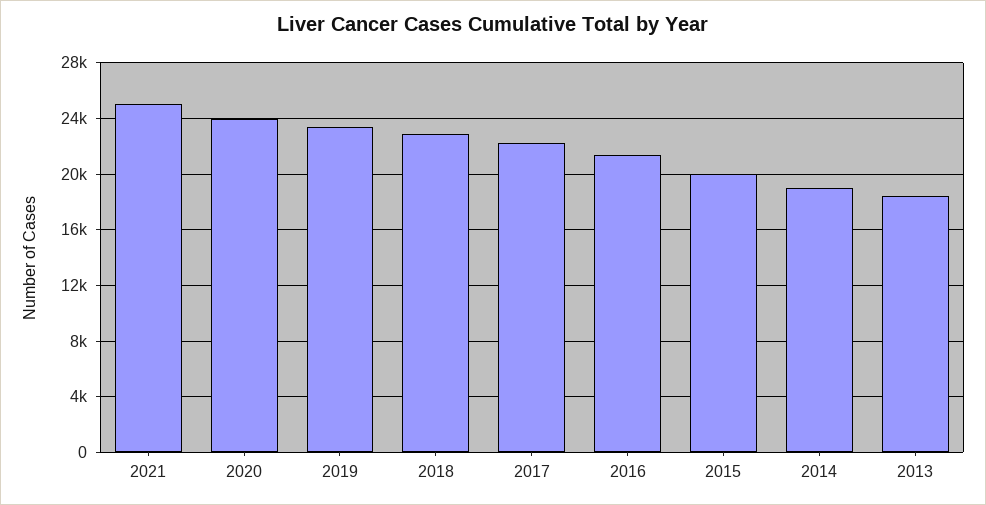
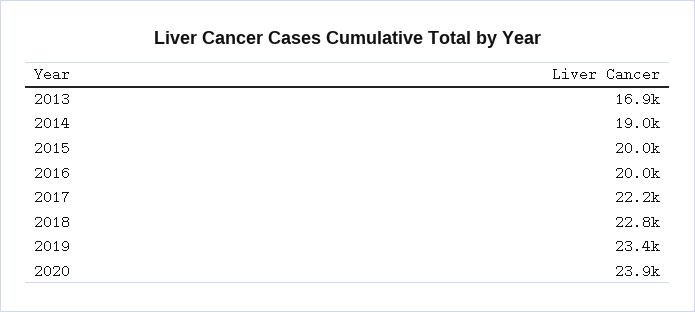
2021: 25000 -> none
2016: 21500 -> 20000
2013: 18500 -> 16900

